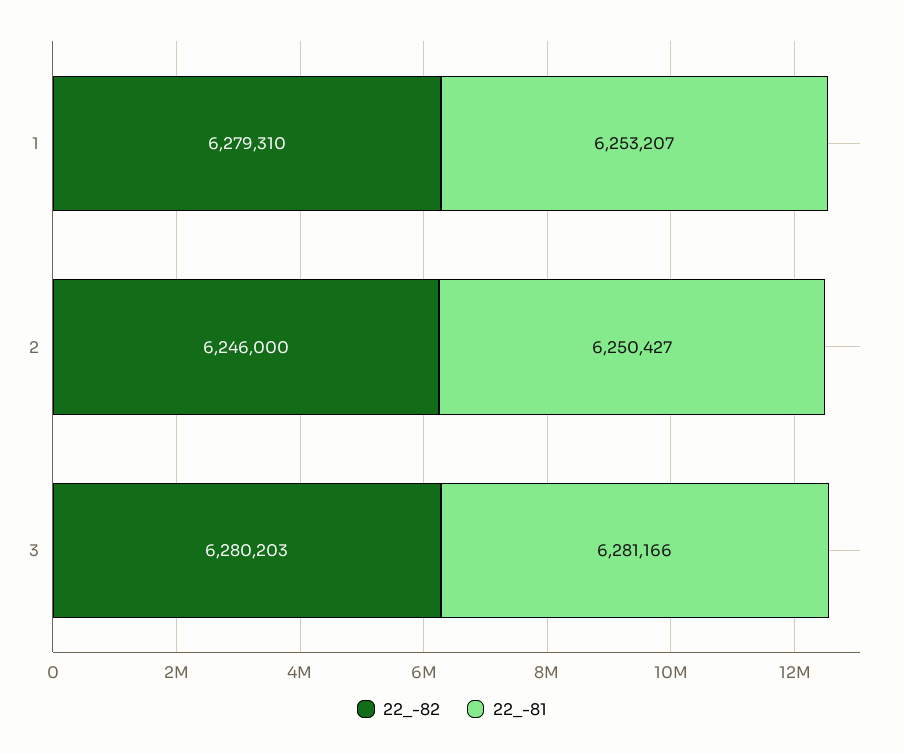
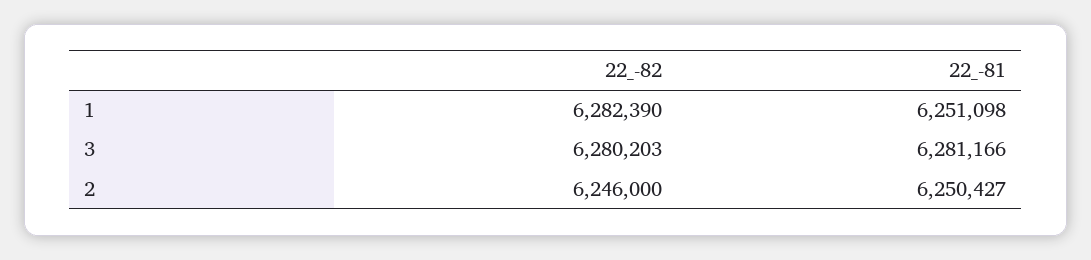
22_-82, 1: 6279310 -> 6282390
22_-81, 1: 6253207 -> 6251098

